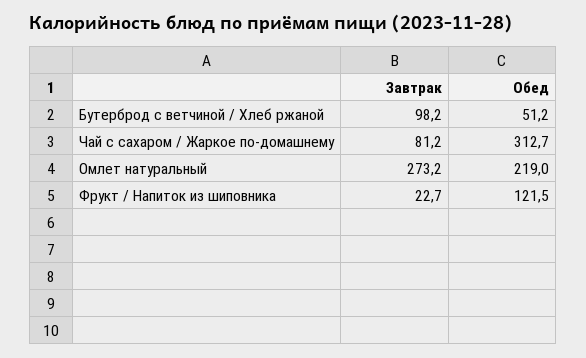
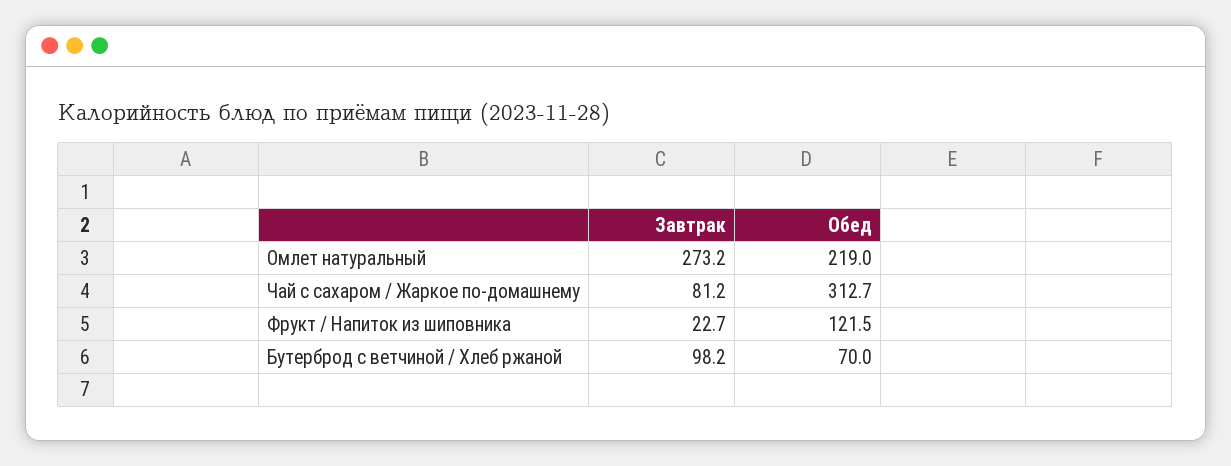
Обед, Бутерброд с ветчиной / Хлеб ржаной: 51.2 -> 70

